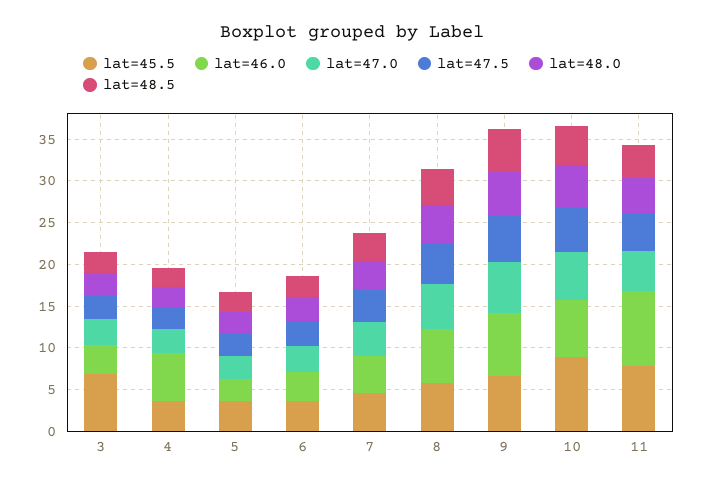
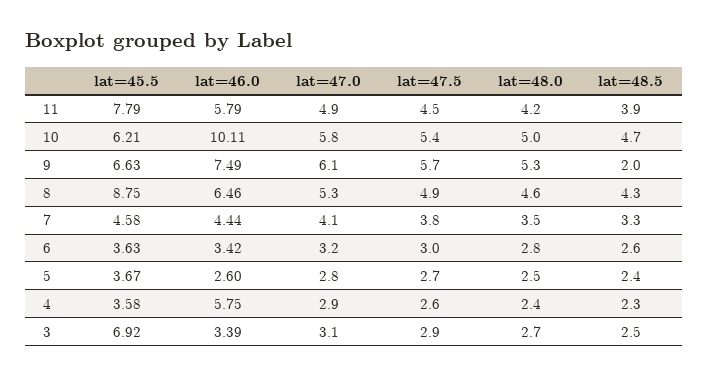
lat=45.5, 8: 6 -> 8.75
lat=48.5, 9: 5 -> 2
lat=45.5, 10: 9 -> 6.21
lat=46.0, 10: 7 -> 10.11
lat=46.0, 11: 9 -> 5.79

